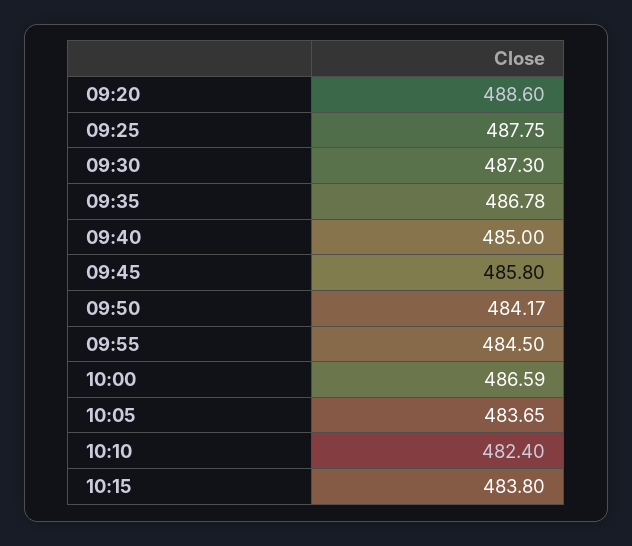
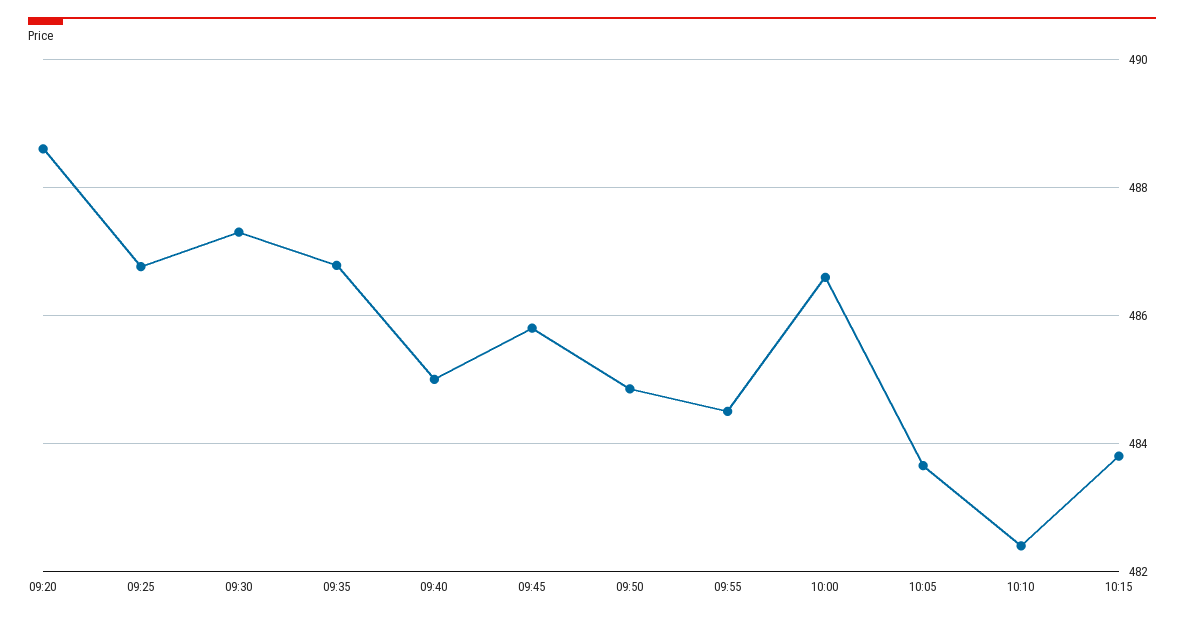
09:25: 487.75 -> 486.8
09:50: 484.17 -> 484.8

